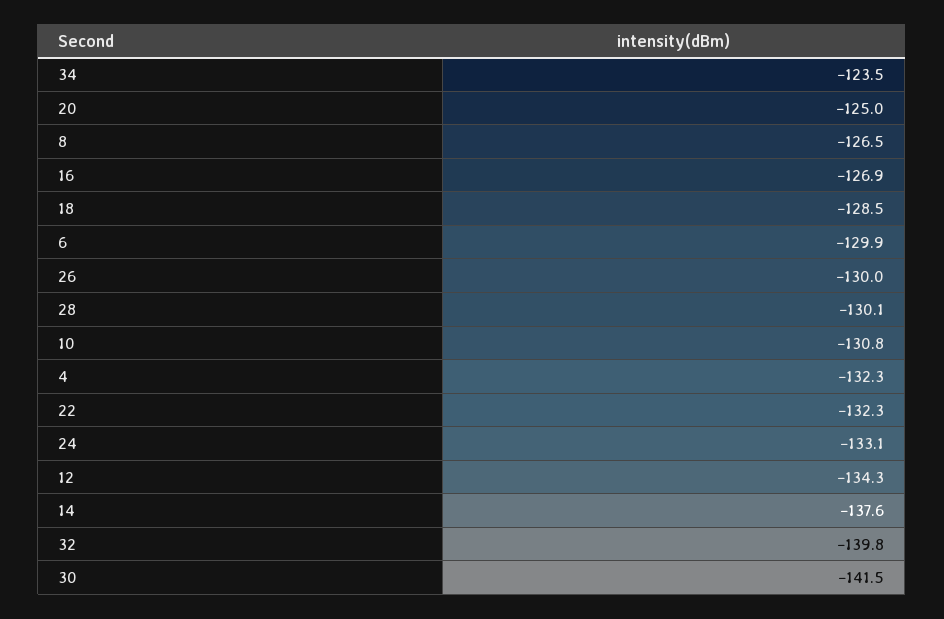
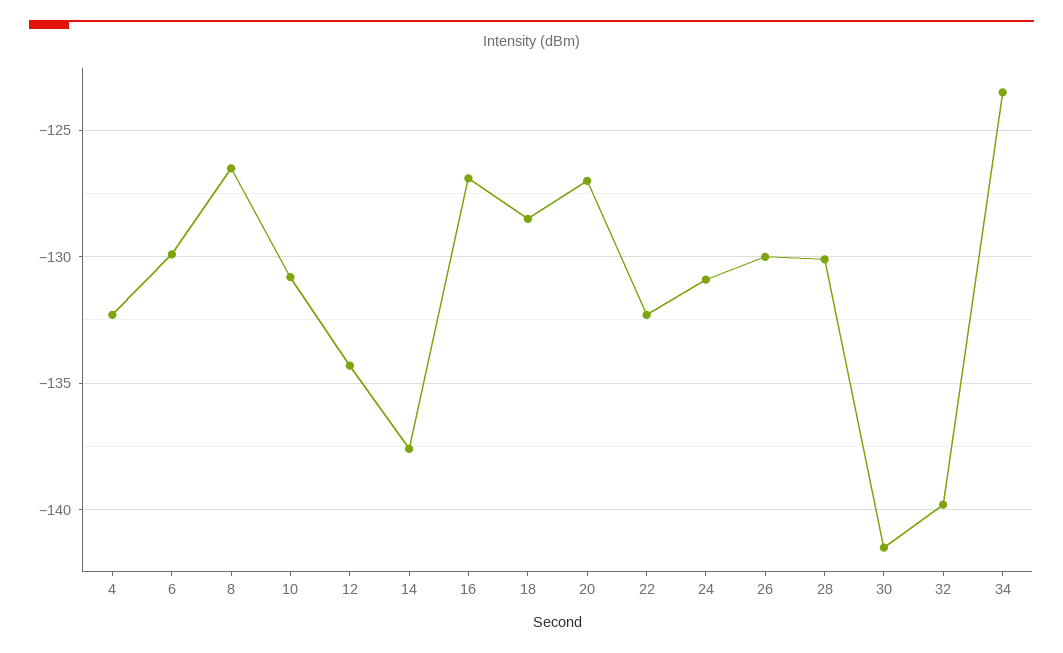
20: -125 -> -127
24: -133.1 -> -131

